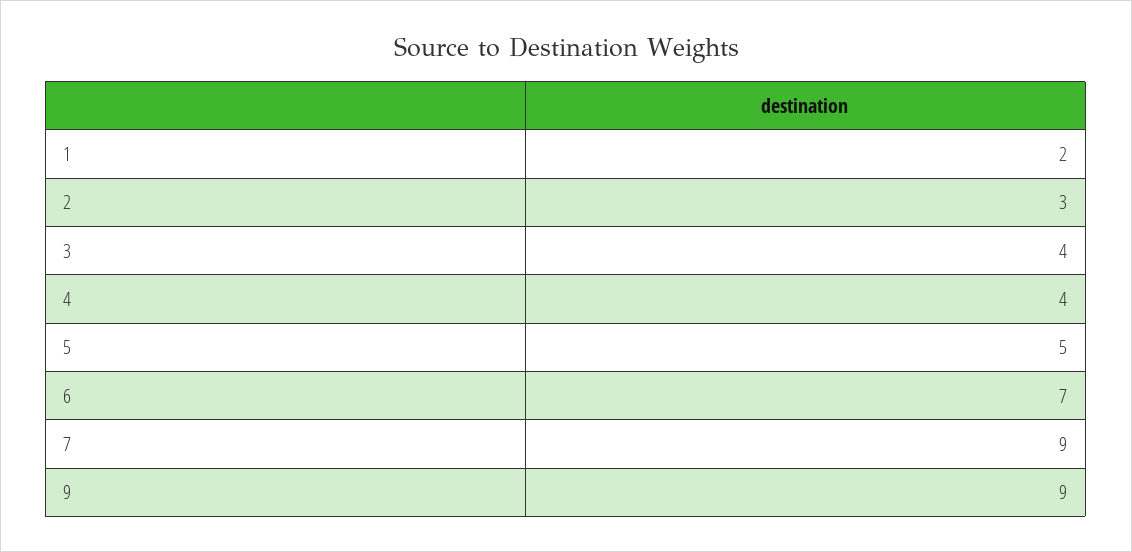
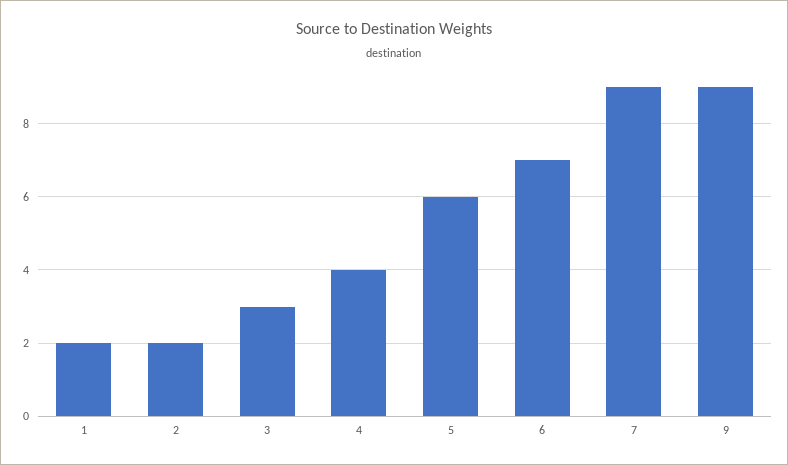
2: 3 -> 2
3: 4 -> 3
5: 5 -> 6

